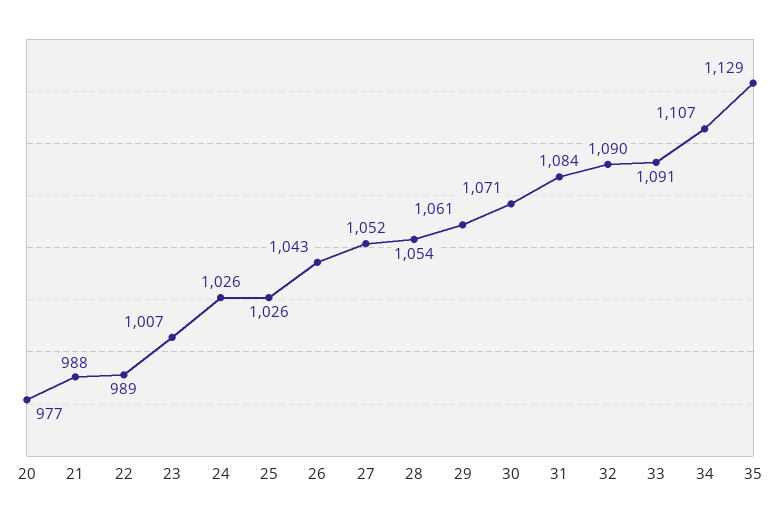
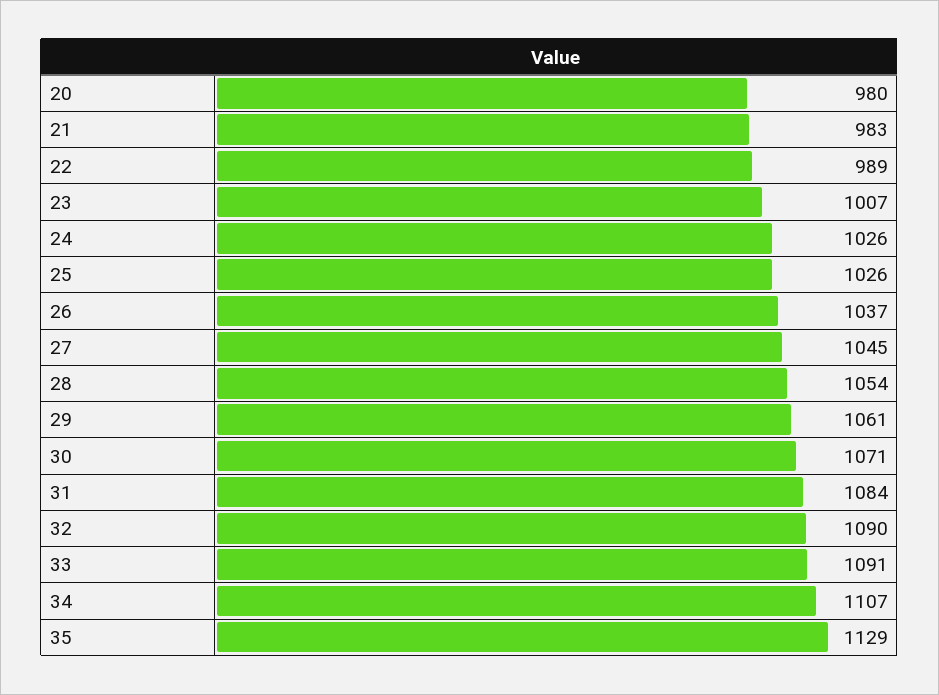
20: 977 -> 980
21: 988 -> 983
26: 1043 -> 1037
27: 1052 -> 1045

